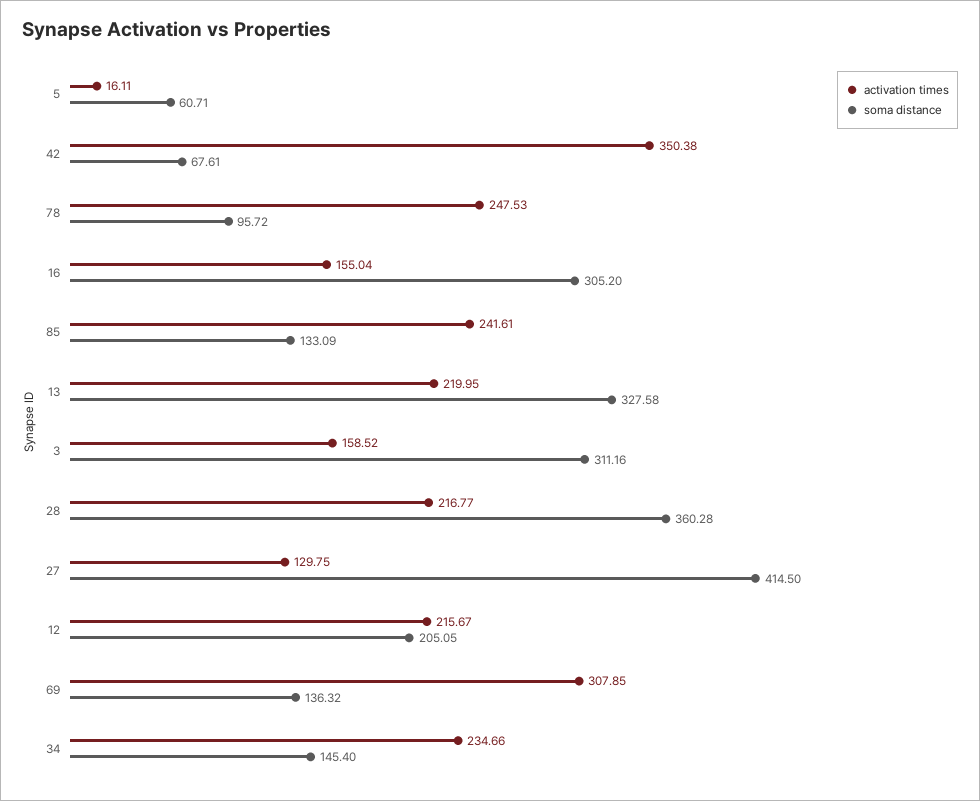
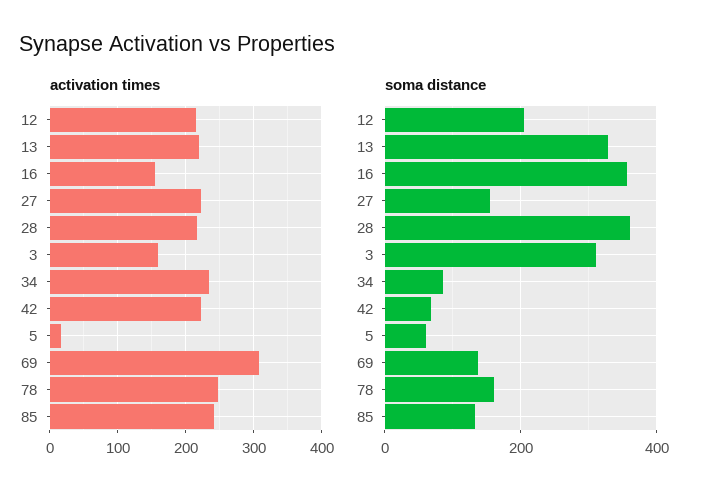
activation times, 42: 350.38 -> 220
soma distance, 78: 95.72 -> 160
soma distance, 16: 305.2 -> 360
activation times, 27: 129.75 -> 220
soma distance, 27: 414.5 -> 160
soma distance, 34: 145.4 -> 80

